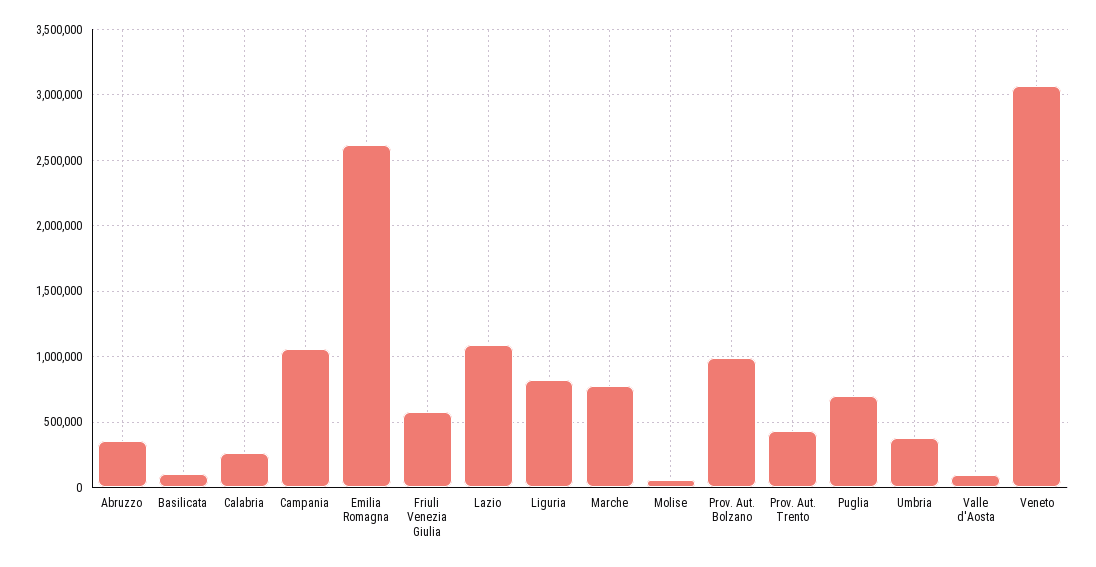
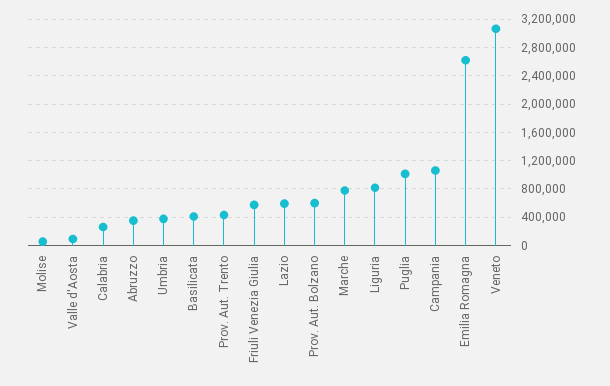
Basilicata: 100000 -> 400000
Lazio: 1100000 -> 600000
Prov. Aut. Bolzano: 1000000 -> 600000
Puglia: 700000 -> 1000000

